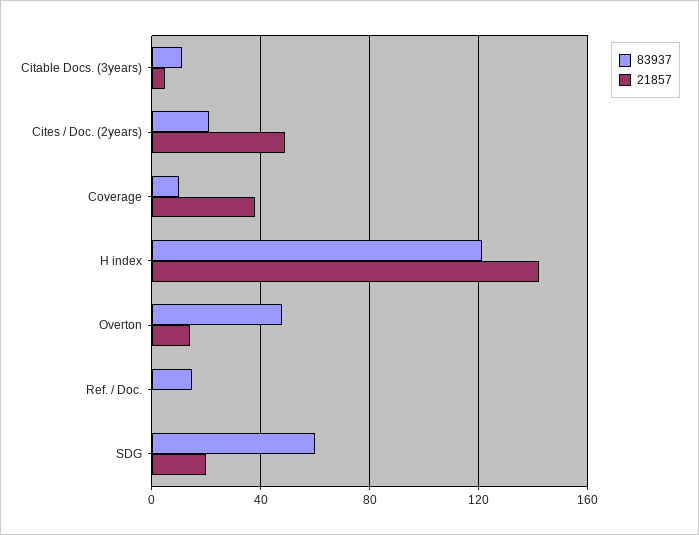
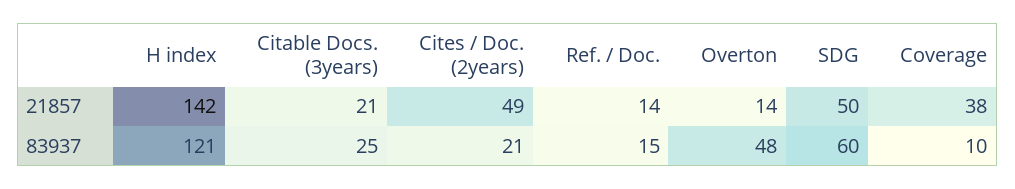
83937, Citable Docs. (3years): 10 -> 25
21857, Citable Docs. (3years): 5 -> 21
21857, Ref. / Doc.: 0 -> 14
21857, SDG: 20 -> 50

